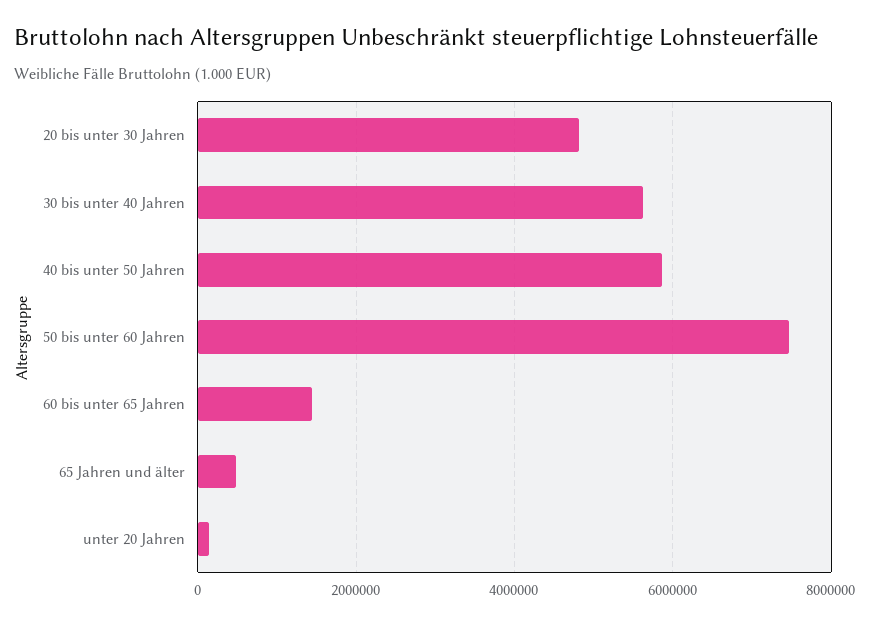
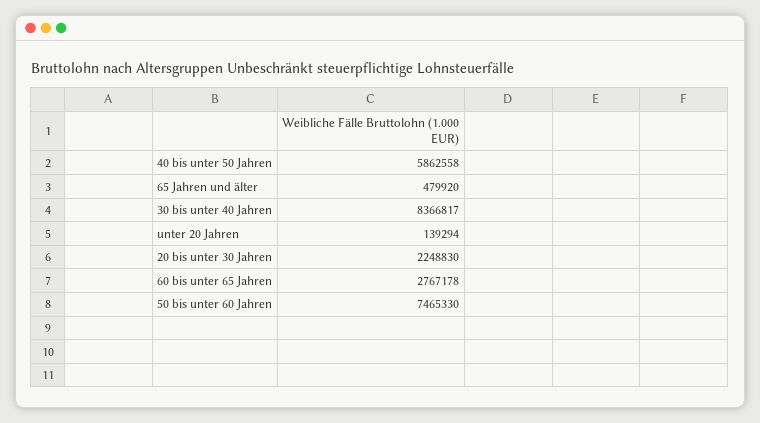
20 bis unter 30 Jahren: 4800000 -> 2248830
30 bis unter 40 Jahren: 5600000 -> 8366817
60 bis unter 65 Jahren: 1400000 -> 2767178

